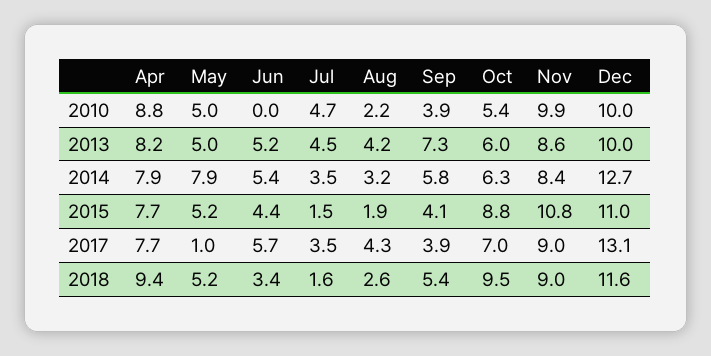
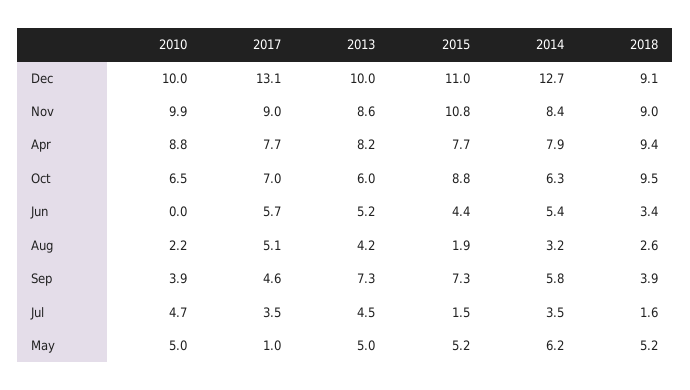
Oct, 2010: 5.4 -> 6.5
May, 2014: 7.9 -> 6.2
Sep, 2015: 4.1 -> 7.3
Aug, 2017: 4.3 -> 5.1
Sep, 2017: 3.9 -> 4.6
Sep, 2018: 5.4 -> 3.9
Dec, 2018: 11.6 -> 9.1

